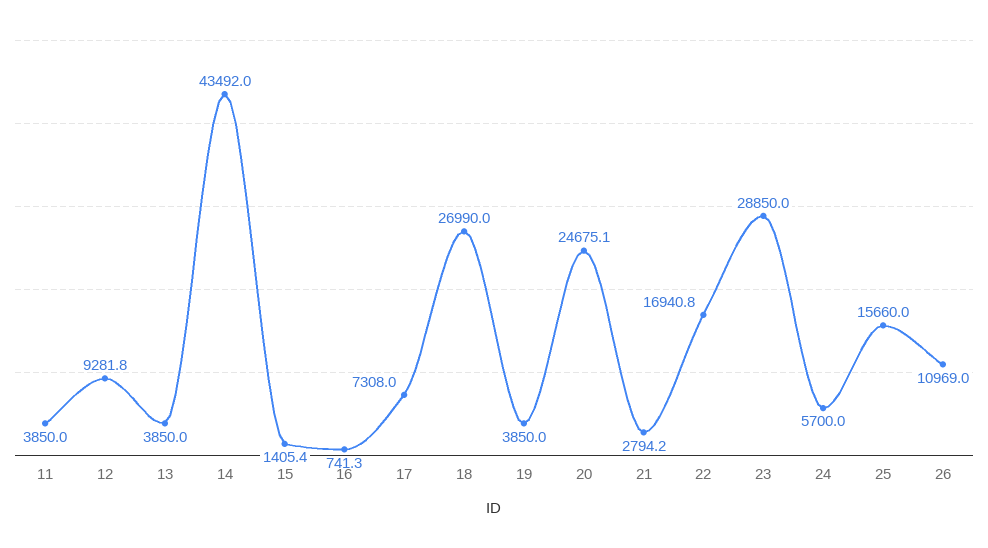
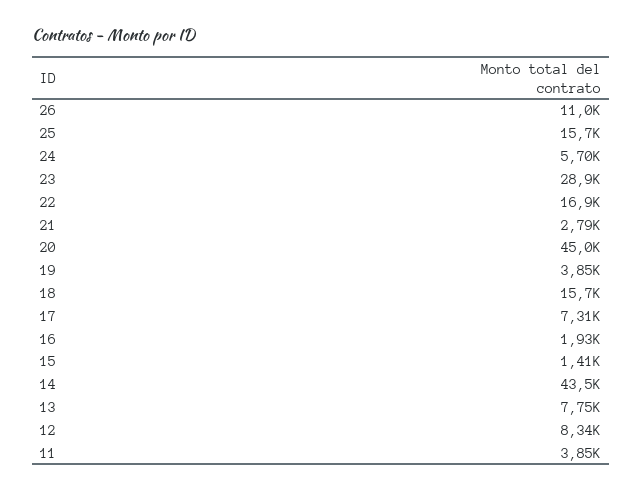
12: 9281.8 -> 8340
13: 3850 -> 7750
16: 741.3 -> 1930
18: 26990 -> 15700
20: 24675.1 -> 45000

